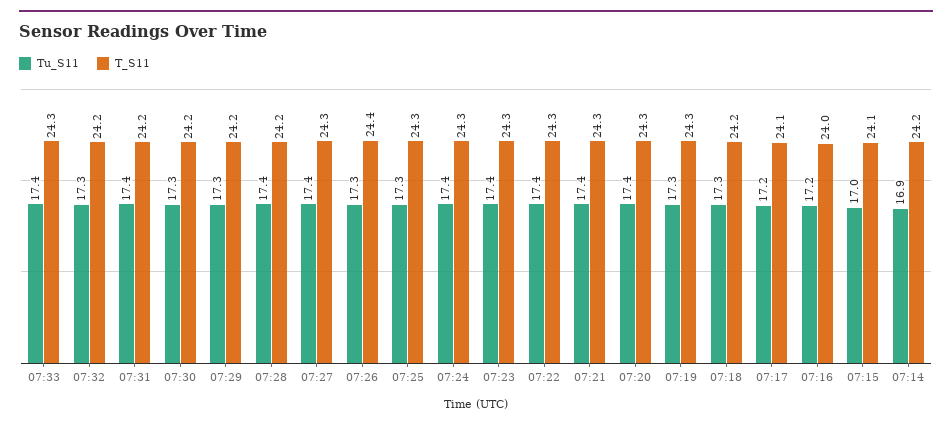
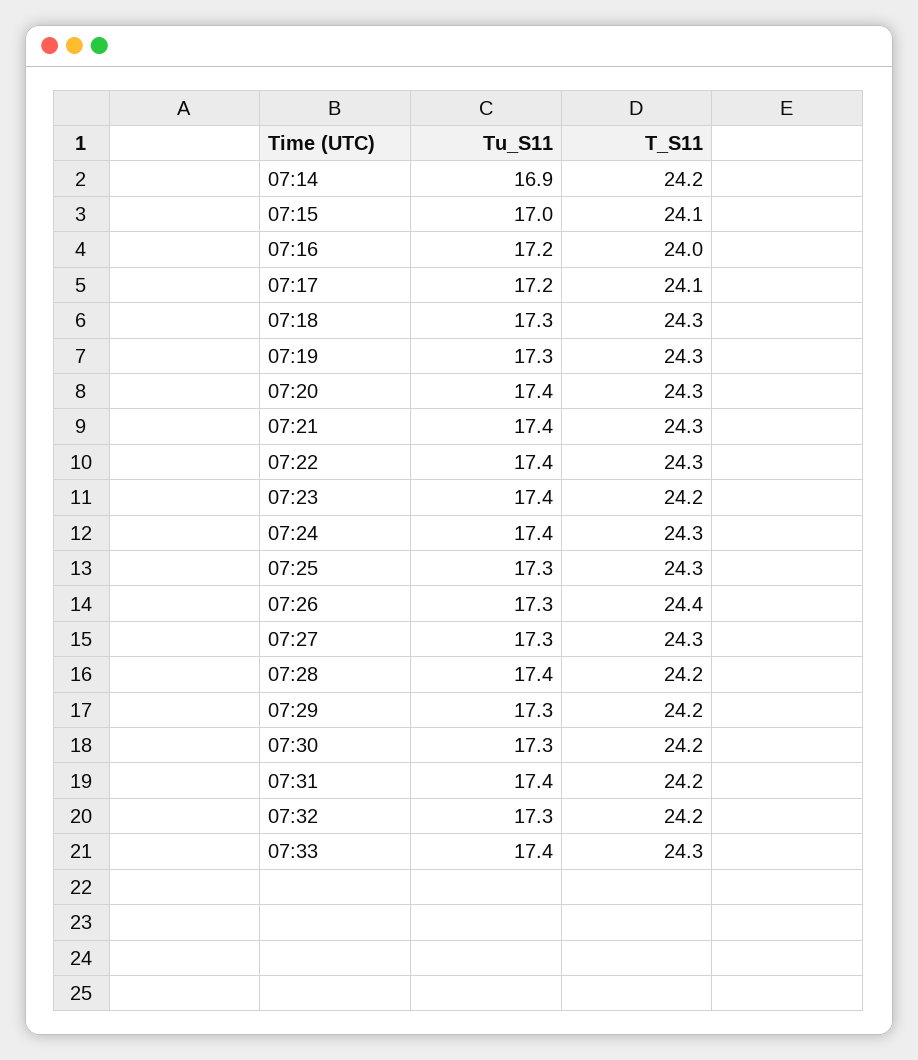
Tu_S11, 07:27: 17.4 -> 17.3
T_S11, 07:23: 24.3 -> 24.2
T_S11, 07:18: 24.2 -> 24.3

